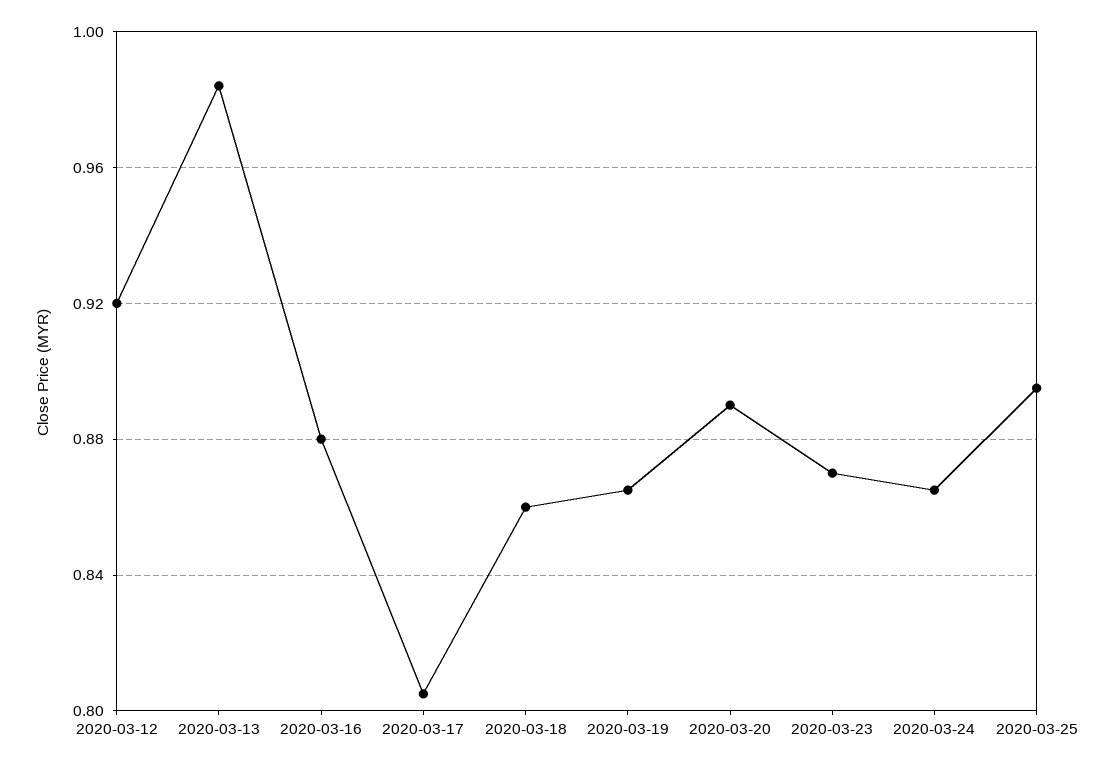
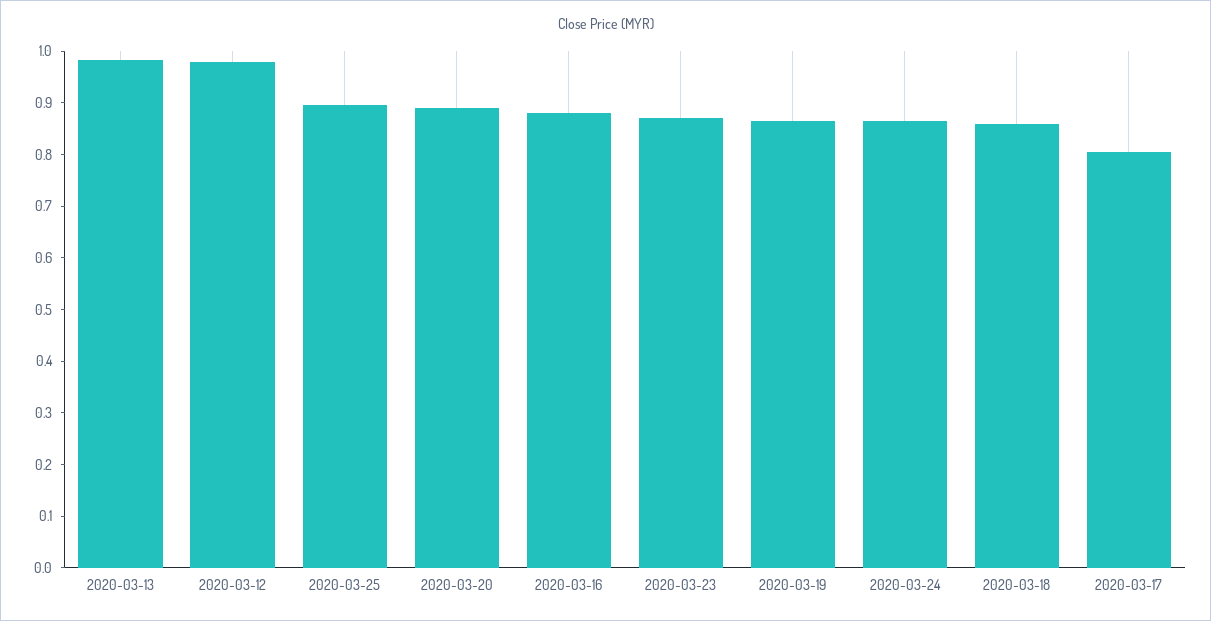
2020-03-12: 0.92 -> 0.98

